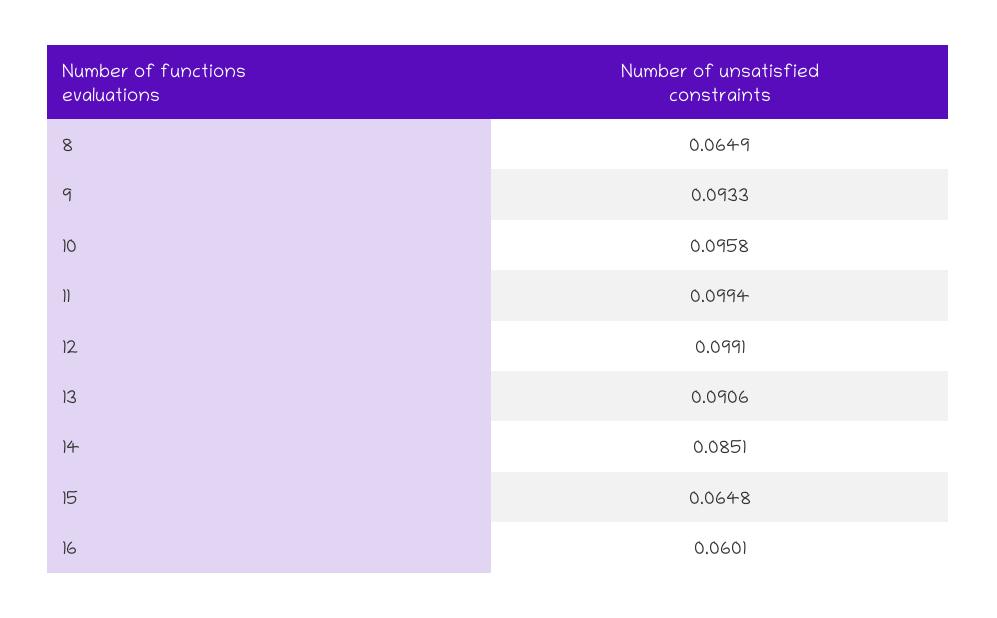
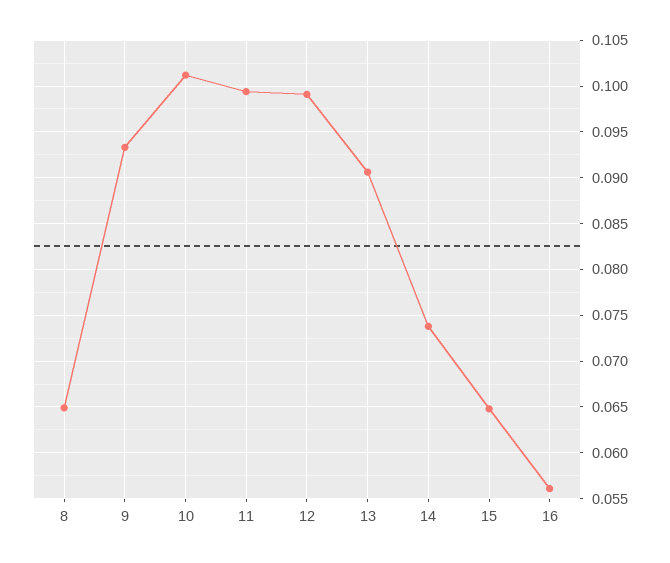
10: 0.0958 -> 0.101
14: 0.0851 -> 0.074
16: 0.0601 -> 0.056

